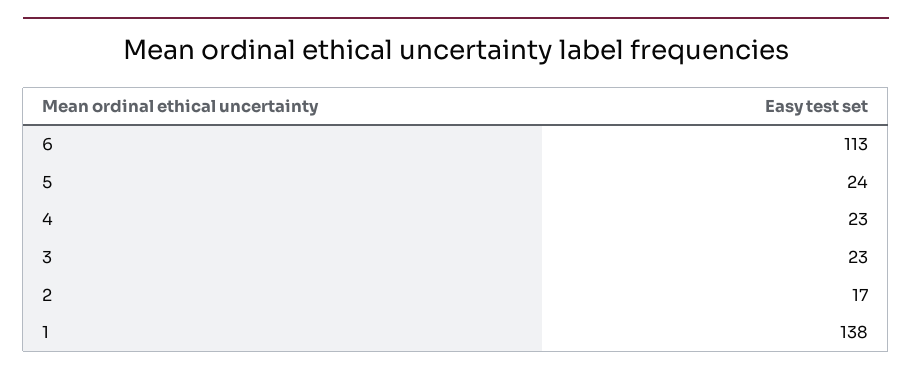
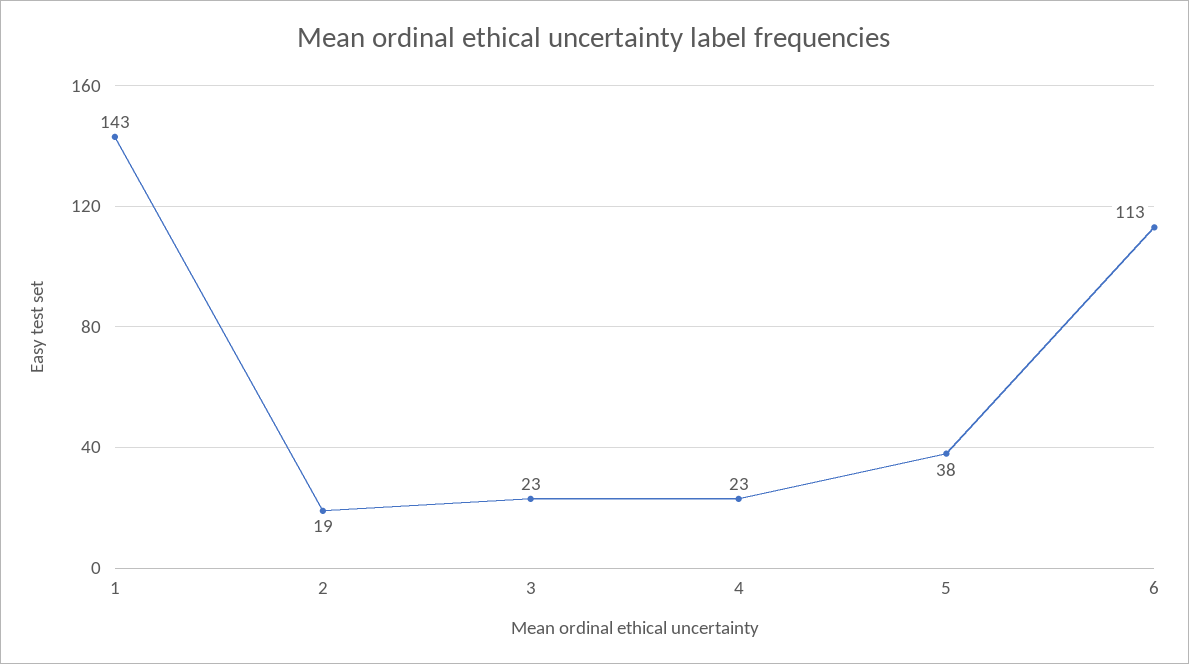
5: 24 -> 38
2: 17 -> 19
1: 138 -> 143

